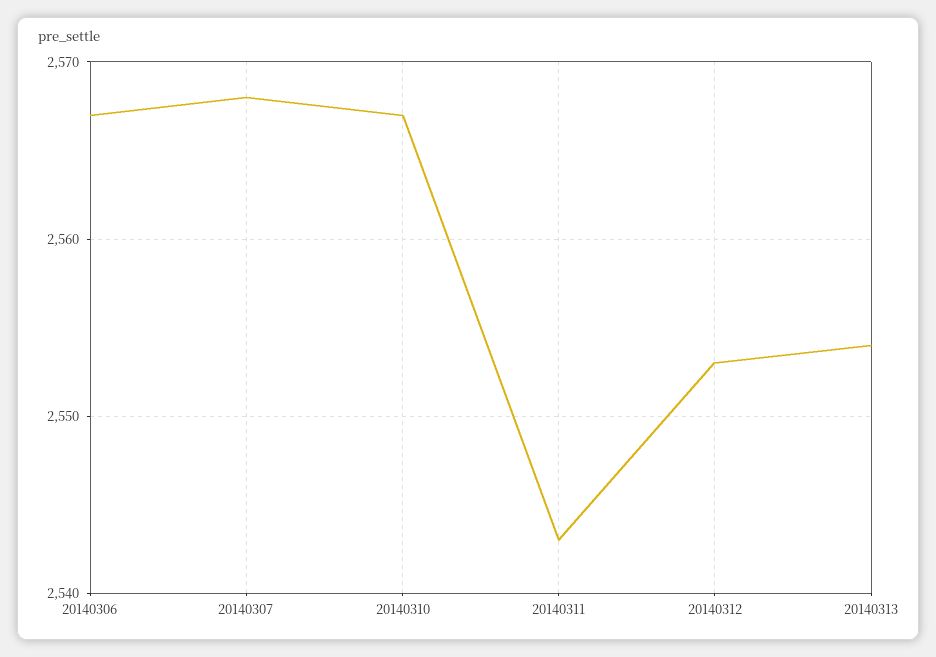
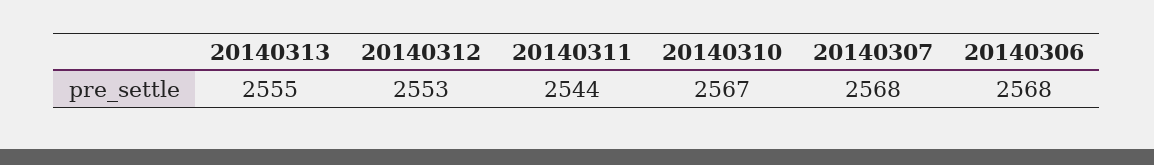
20140306: 2567 -> 2568
20140311: 2543 -> 2544
20140313: 2554 -> 2555

